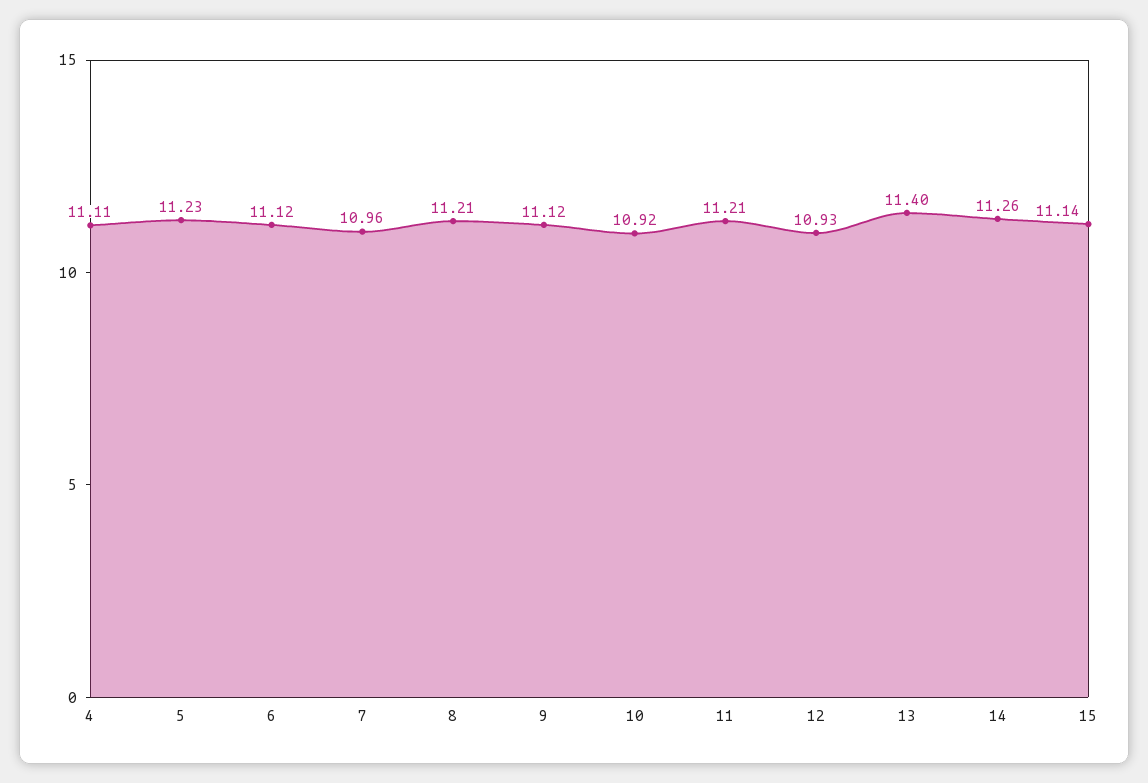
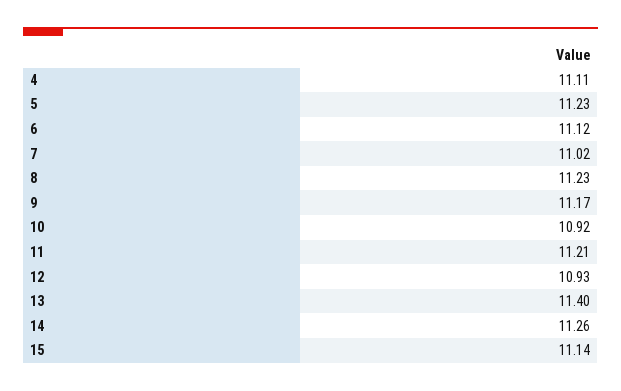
7: 10.96 -> 11.02
8: 11.21 -> 11.23
9: 11.12 -> 11.17

